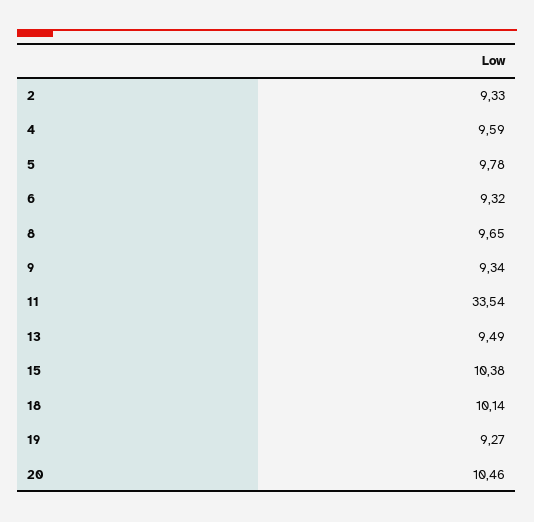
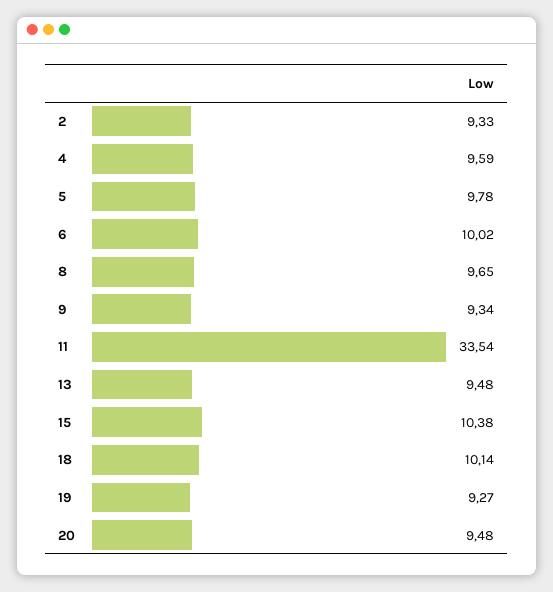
6: 9.32 -> 10.02
13: 9.49 -> 9.48
20: 10.46 -> 9.48

